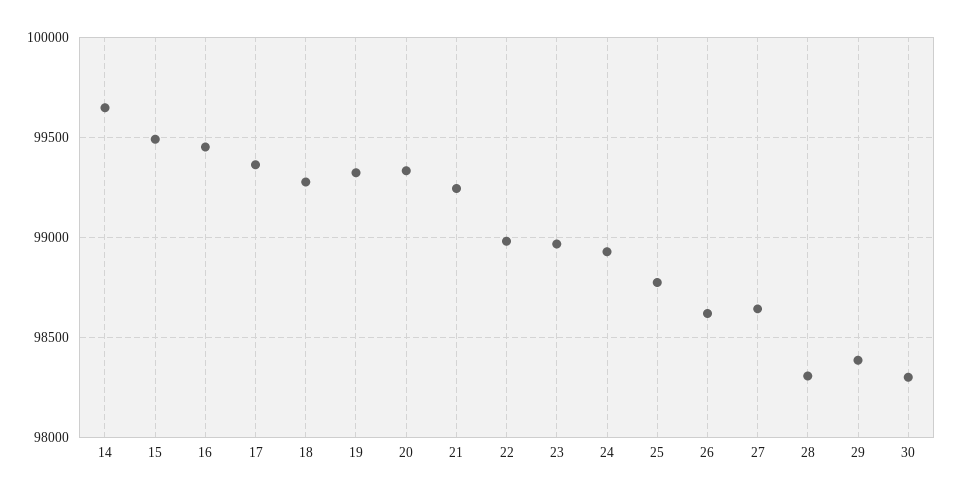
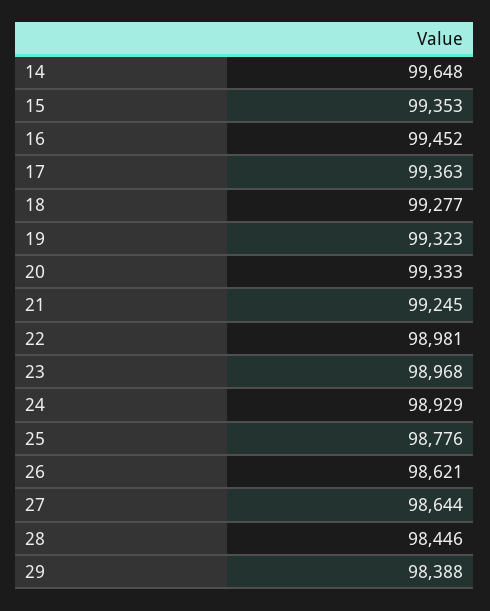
15: 99500 -> 99353
28: 98300 -> 98446
30: 98300 -> none

